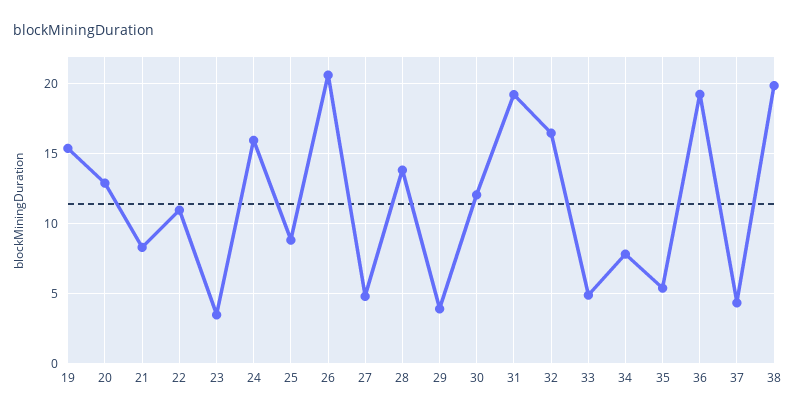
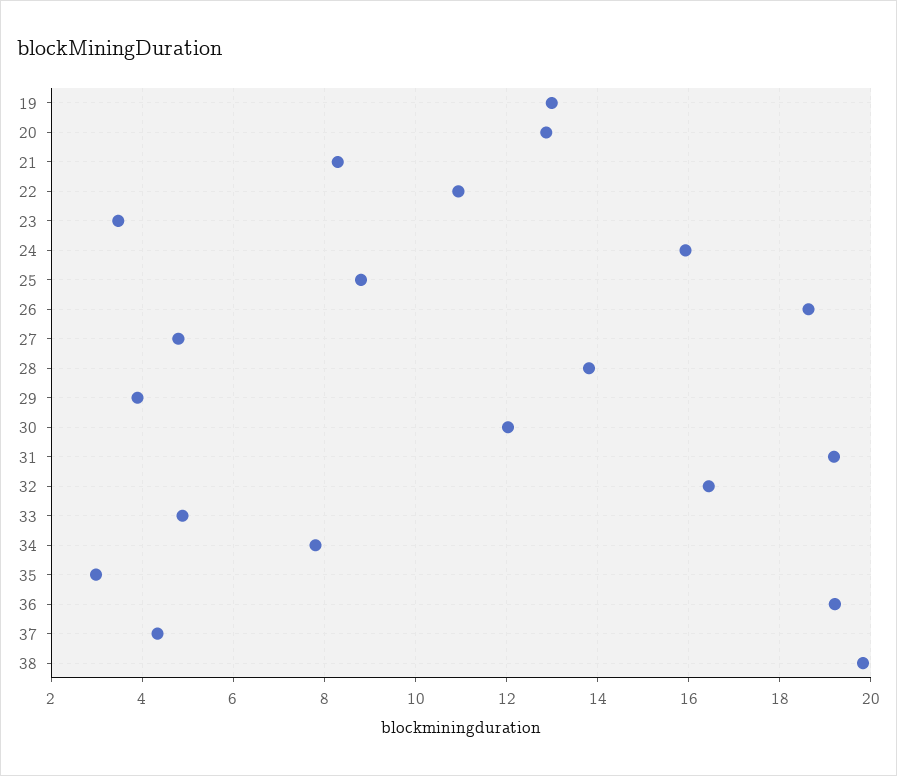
19: 15.5 -> 13
26: 20.5 -> 18.6
35: 5.5 -> 3

